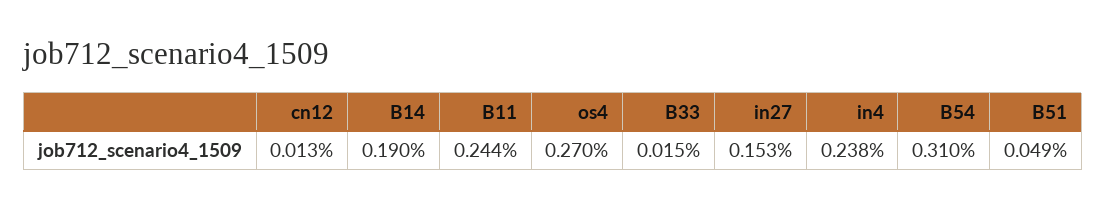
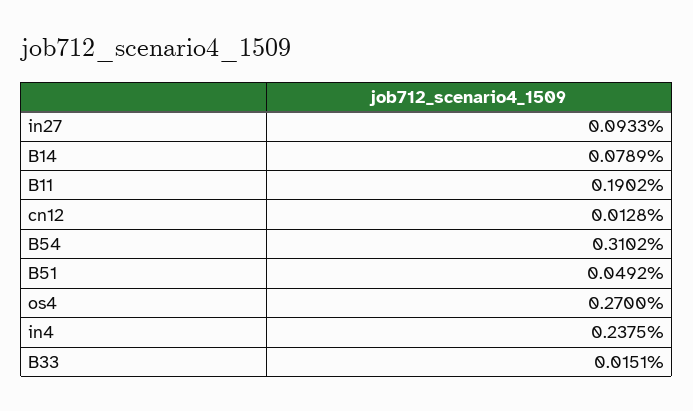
B14: 0.19 -> 0.0789
B11: 0.244 -> 0.1902
in27: 0.153 -> 0.0933

